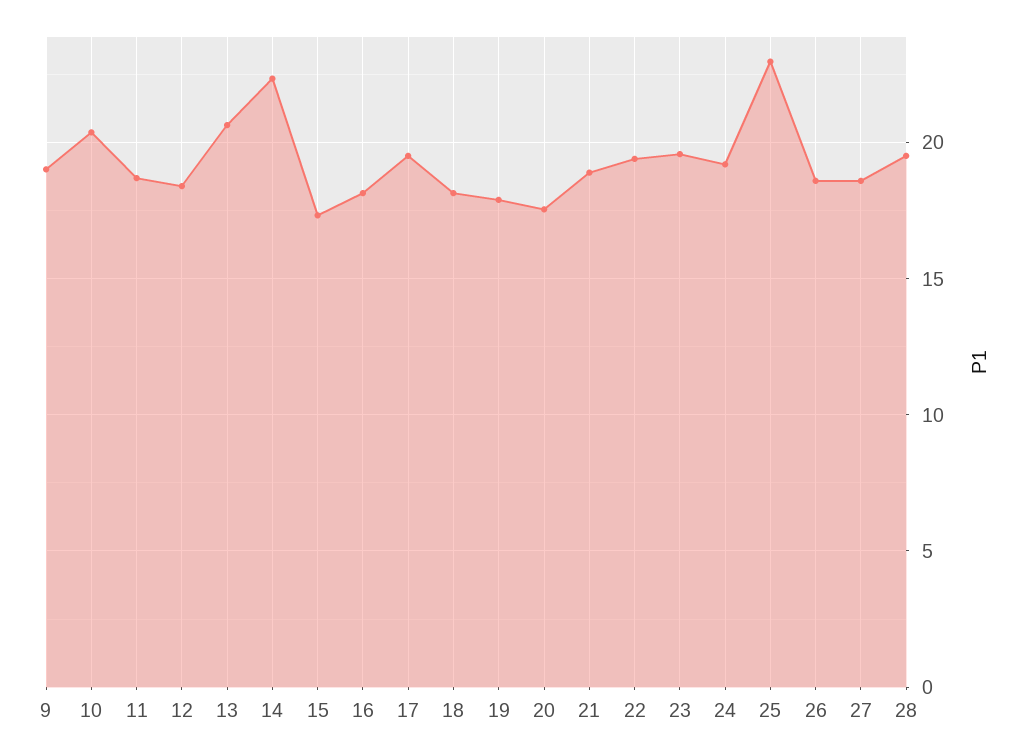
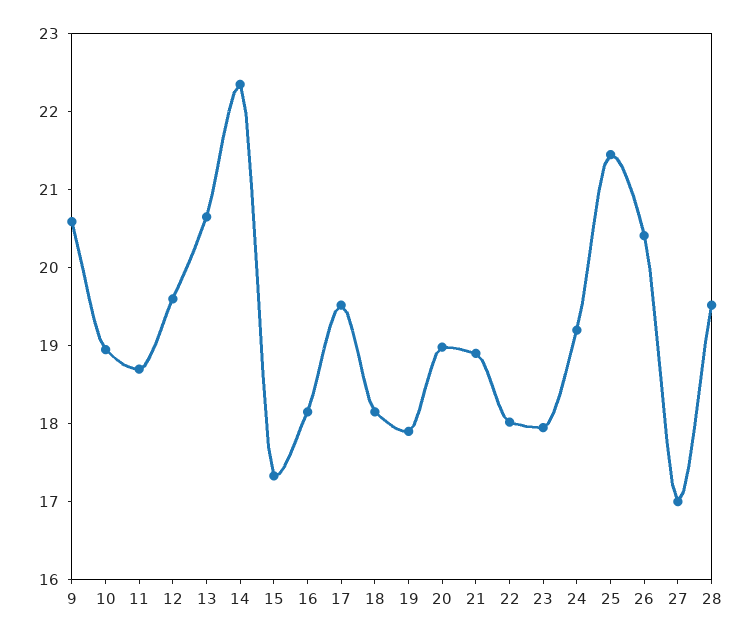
9: 19 -> 20.6
10: 20.5 -> 19
12: 18.5 -> 19.6
20: 17.5 -> 19
22: 19.5 -> 18
23: 19.5 -> 18
25: 23 -> 21.4
26: 18.5 -> 20.4
27: 18.5 -> 17

